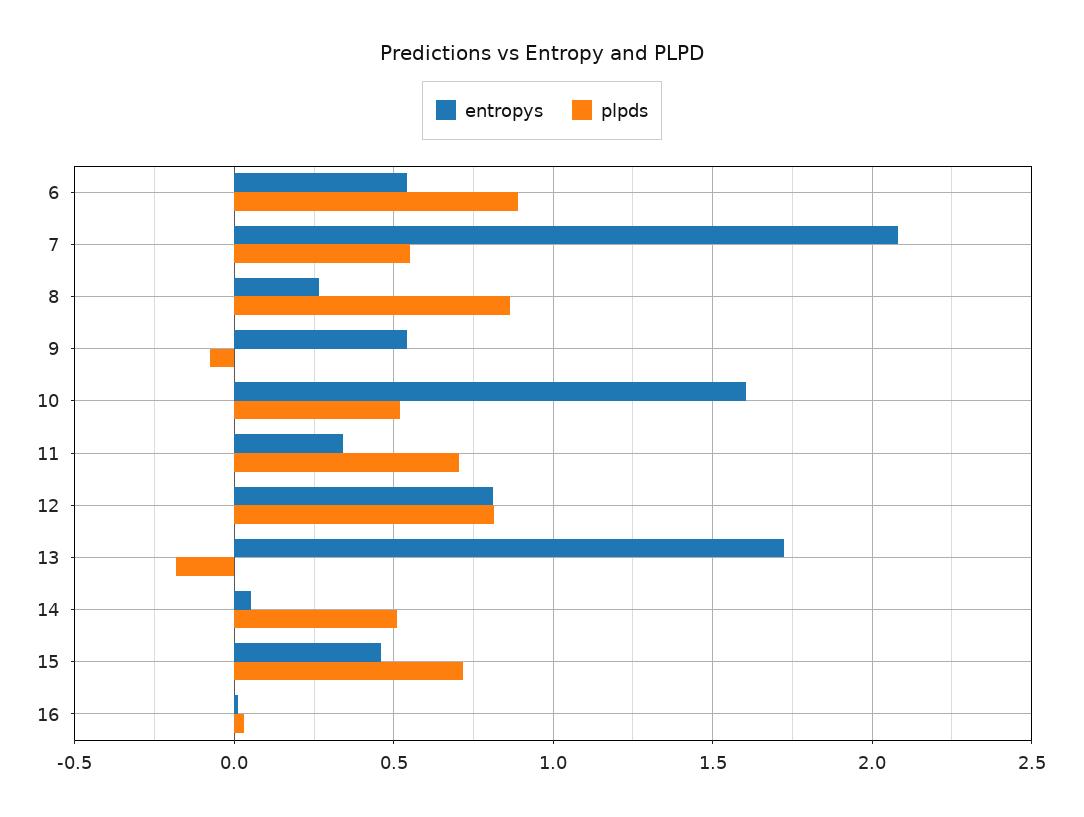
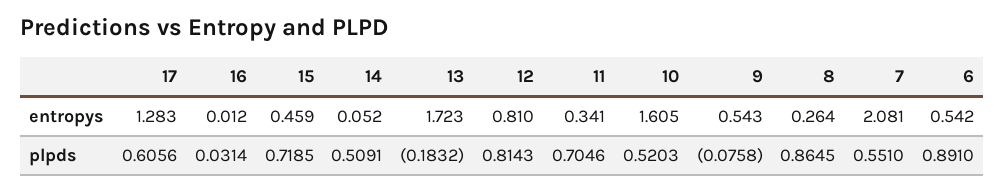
entropys, 17: none -> 1.283
plpds, 17: none -> 0.6056

